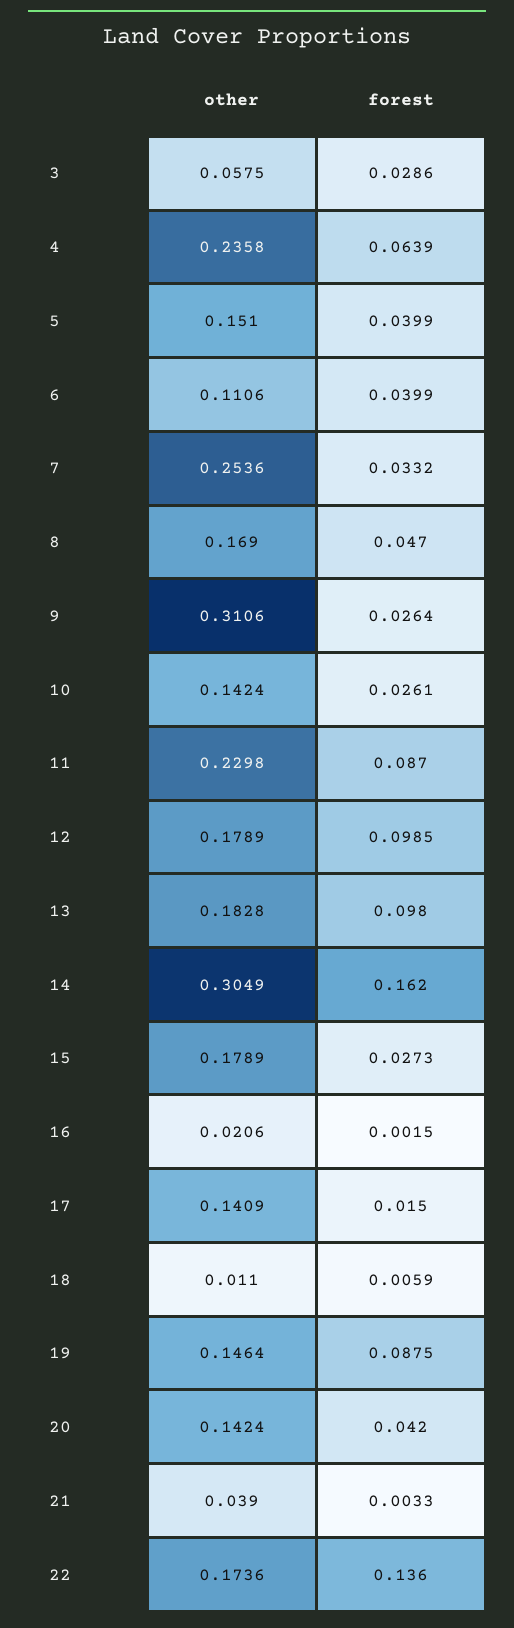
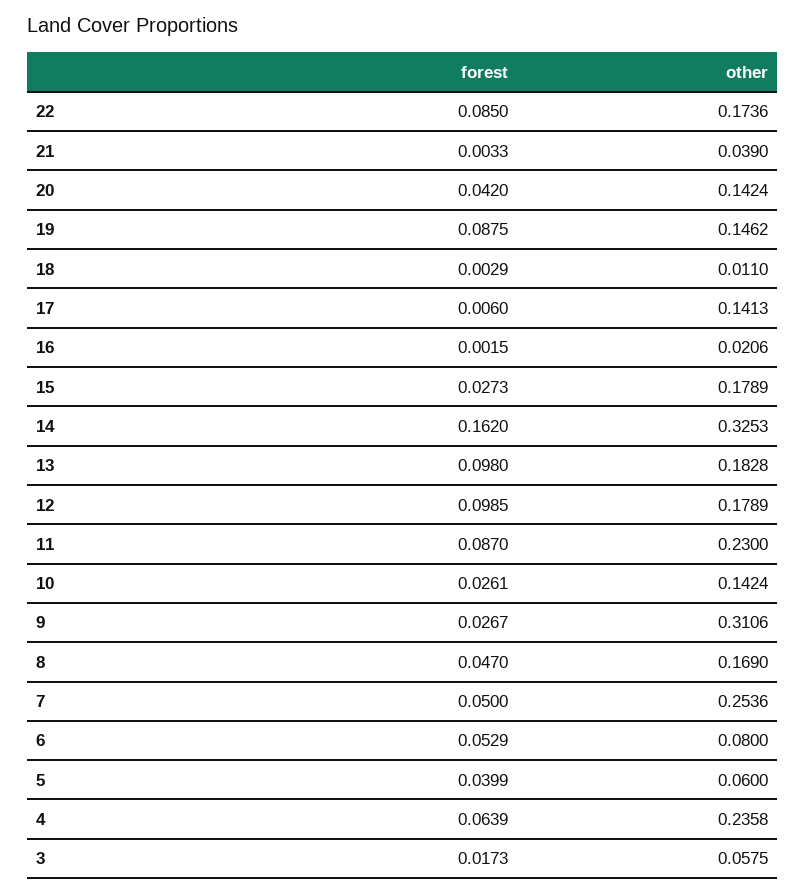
forest, 3: 0.0286 -> 0.0173
other, 5: 0.151 -> 0.06
other, 6: 0.1106 -> 0.08
forest, 6: 0.0399 -> 0.0529
forest, 7: 0.0332 -> 0.05
forest, 9: 0.0264 -> 0.0267
other, 11: 0.2298 -> 0.23
other, 14: 0.3049 -> 0.3253
other, 17: 0.1409 -> 0.1413
forest, 17: 0.015 -> 0.006
forest, 18: 0.0059 -> 0.0029
other, 19: 0.1464 -> 0.1462
forest, 22: 0.136 -> 0.085

